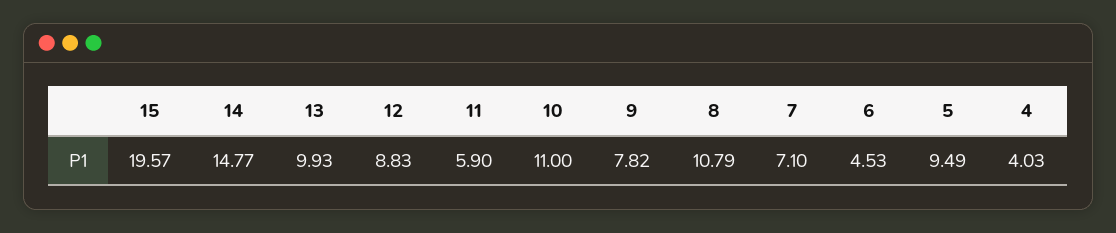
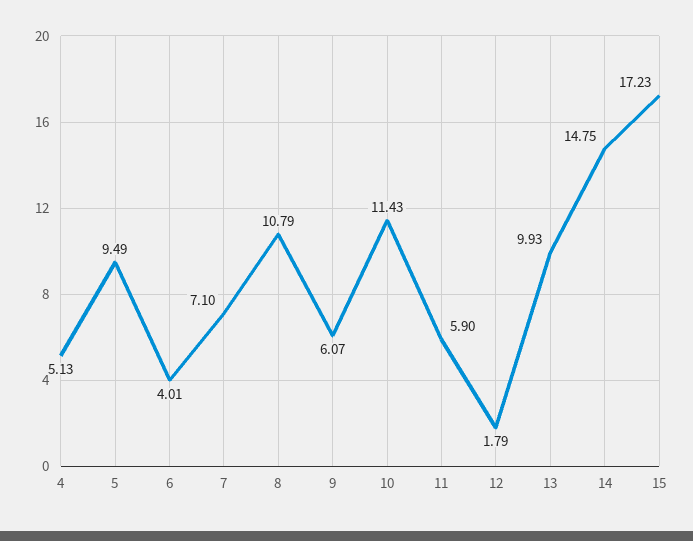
15: 19.57 -> 17.23
14: 14.77 -> 14.75
12: 8.83 -> 1.79
10: 11 -> 11.43
9: 7.82 -> 6.07
6: 4.53 -> 4.01
4: 4.03 -> 5.13

